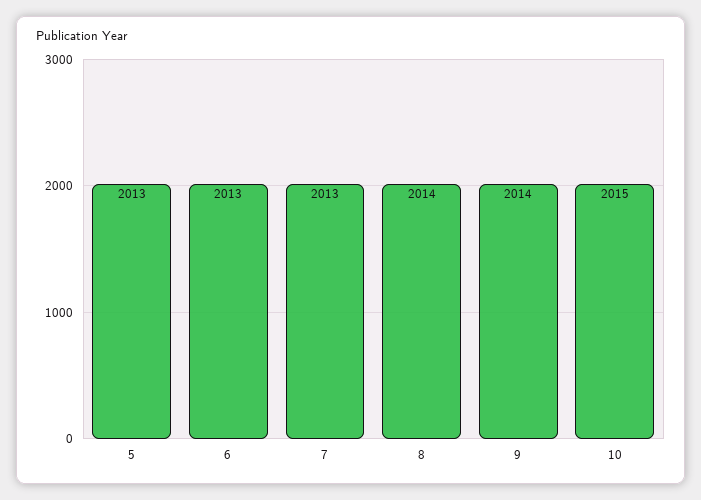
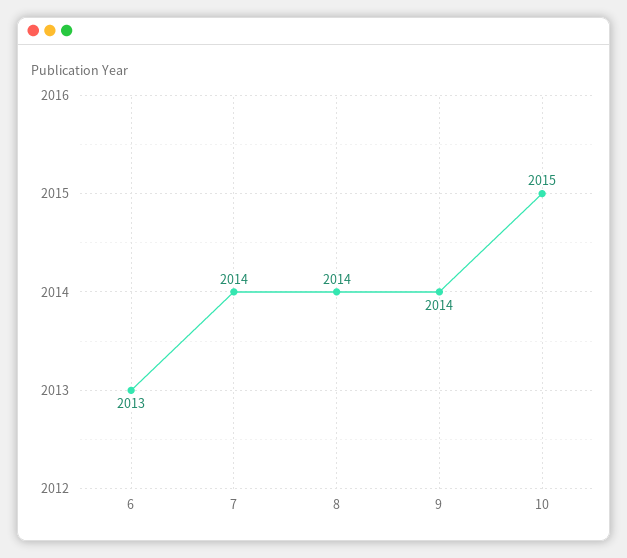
5: 2013 -> none
7: 2013 -> 2014

